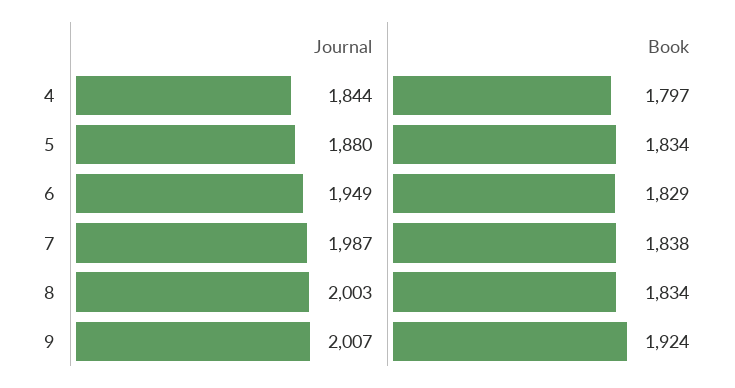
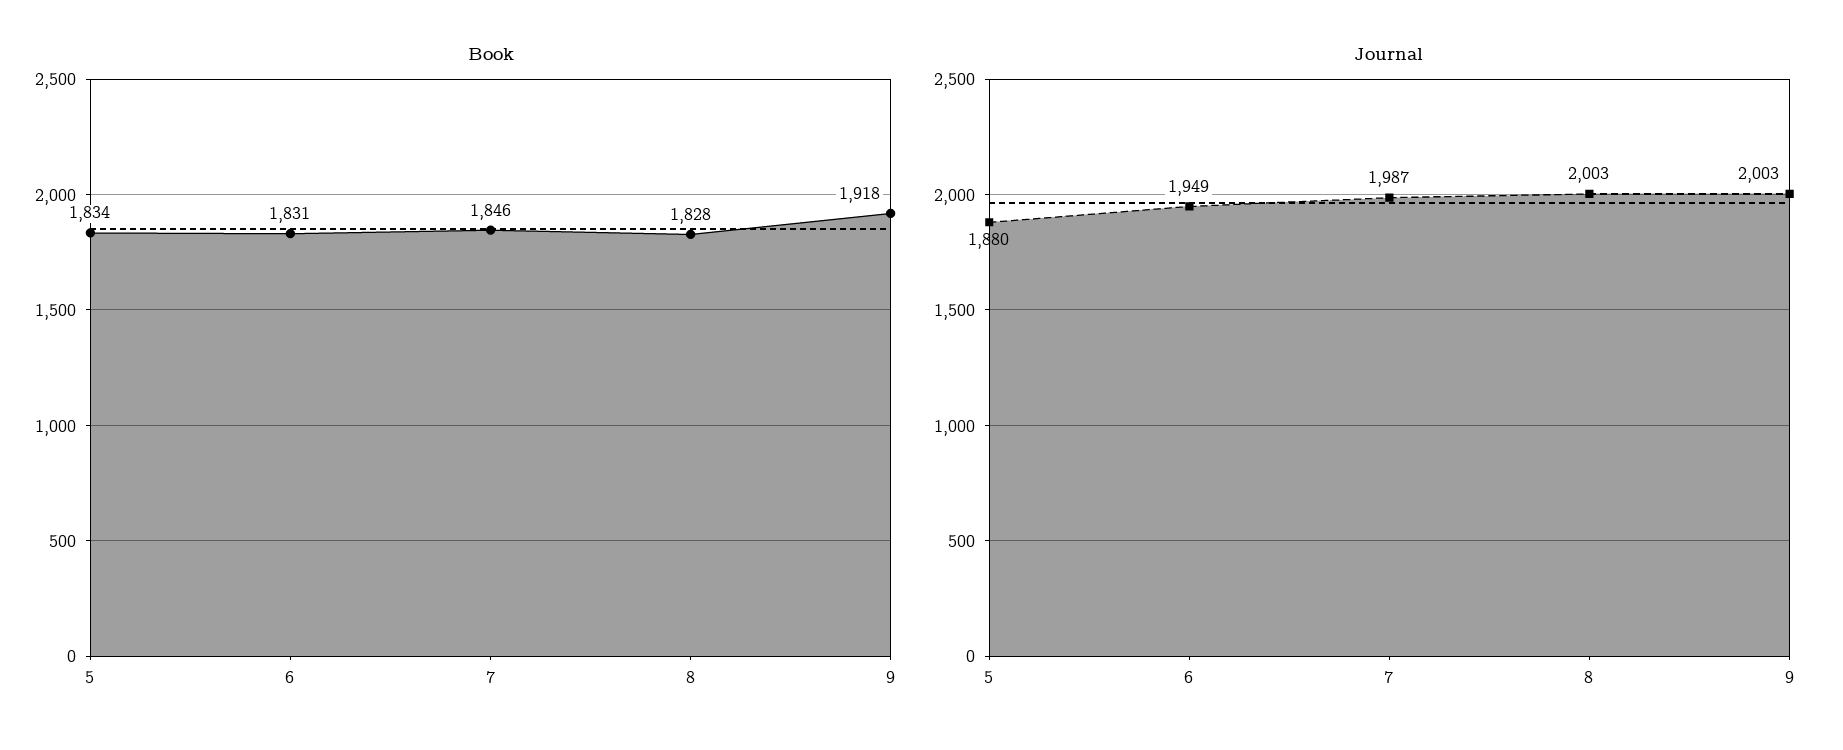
Journal, 4: 1844 -> none
Book, 4: 1797 -> none
Book, 6: 1829 -> 1831
Book, 7: 1838 -> 1846
Book, 8: 1834 -> 1828
Journal, 9: 2007 -> 2003
Book, 9: 1924 -> 1918

